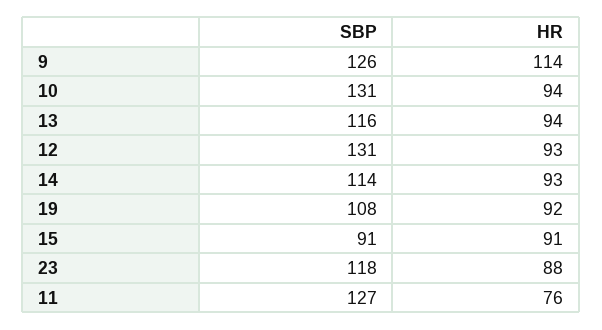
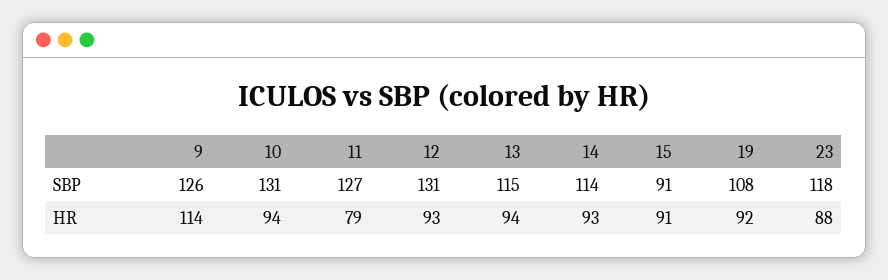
SBP, 13: 116 -> 115
HR, 11: 76 -> 79

